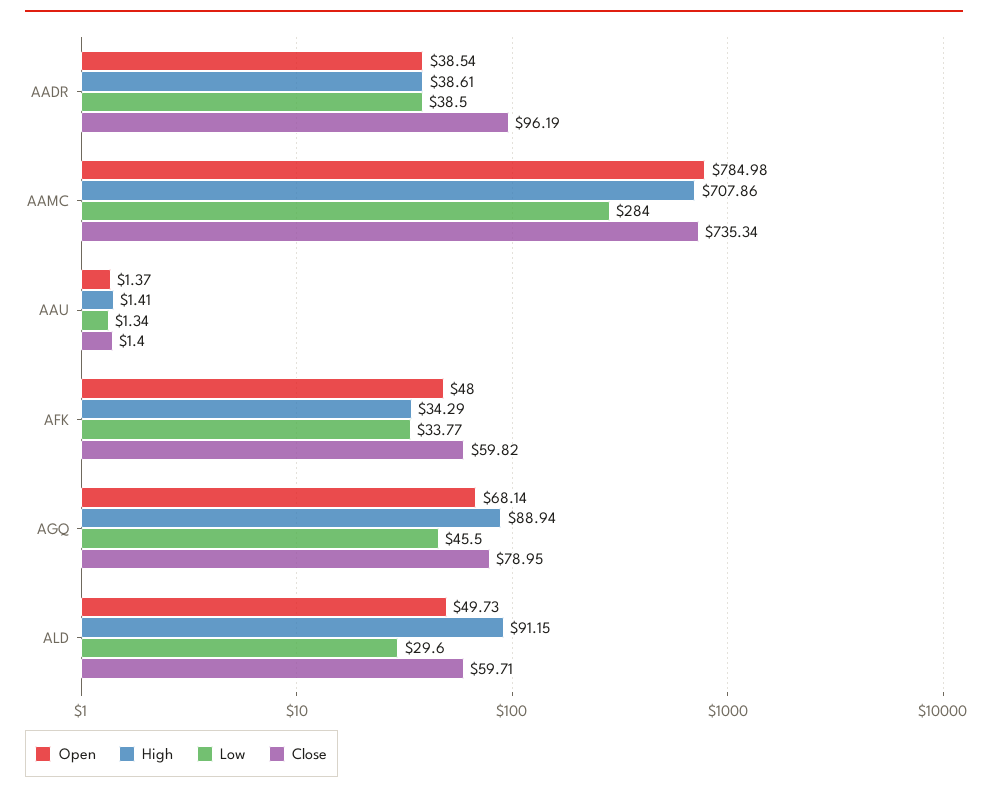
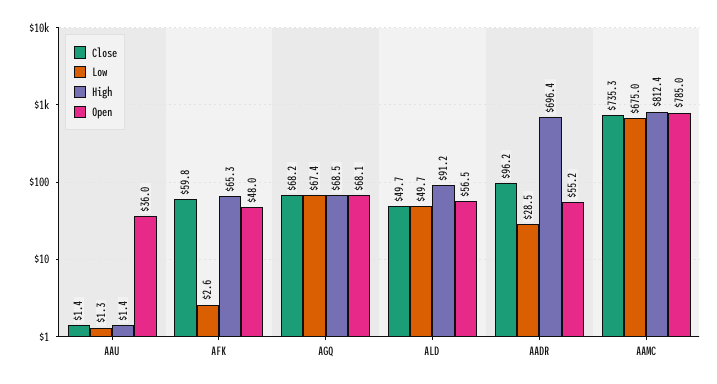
Open, AADR: 38.54 -> 55.2
High, AADR: 38.61 -> 696.4
Low, AADR: 38.5 -> 28.5
High, AAMC: 707.86 -> 812.4
Low, AAMC: 284 -> 675
Open, AAU: 1.37 -> 36
High, AFK: 34.29 -> 65.3
Low, AFK: 33.77 -> 2.6
High, AGQ: 88.94 -> 68.5
Low, AGQ: 45.5 -> 67.4
Close, AGQ: 78.95 -> 68.2
Open, ALD: 49.73 -> 56.5
Low, ALD: 29.6 -> 49.7
Close, ALD: 59.71 -> 49.7

